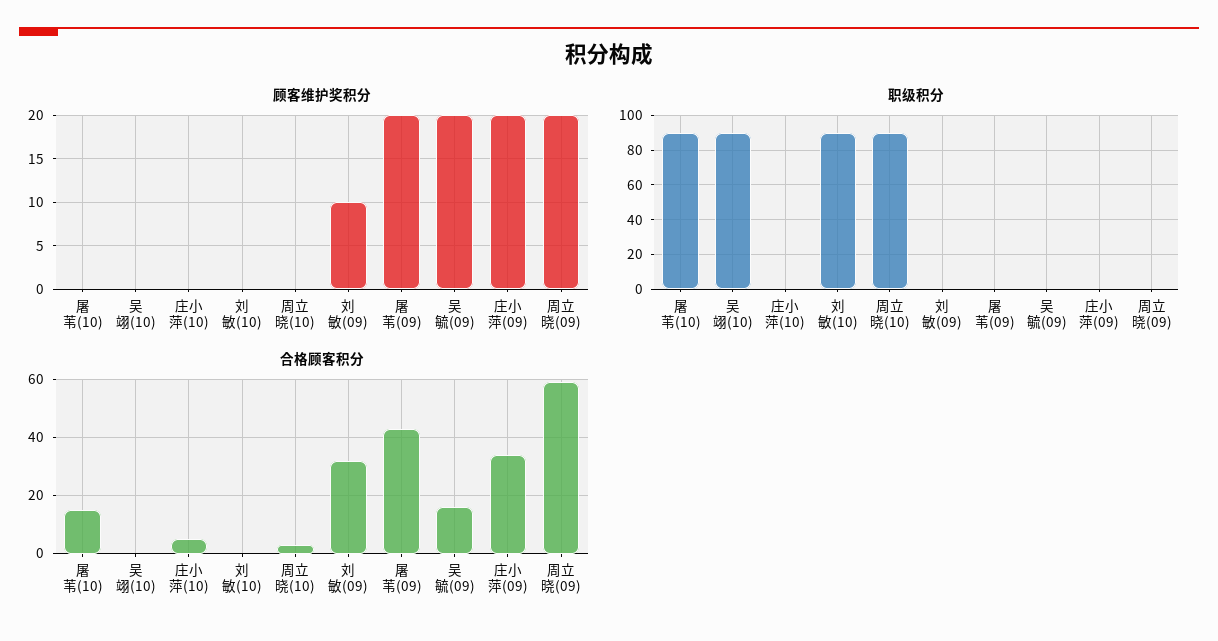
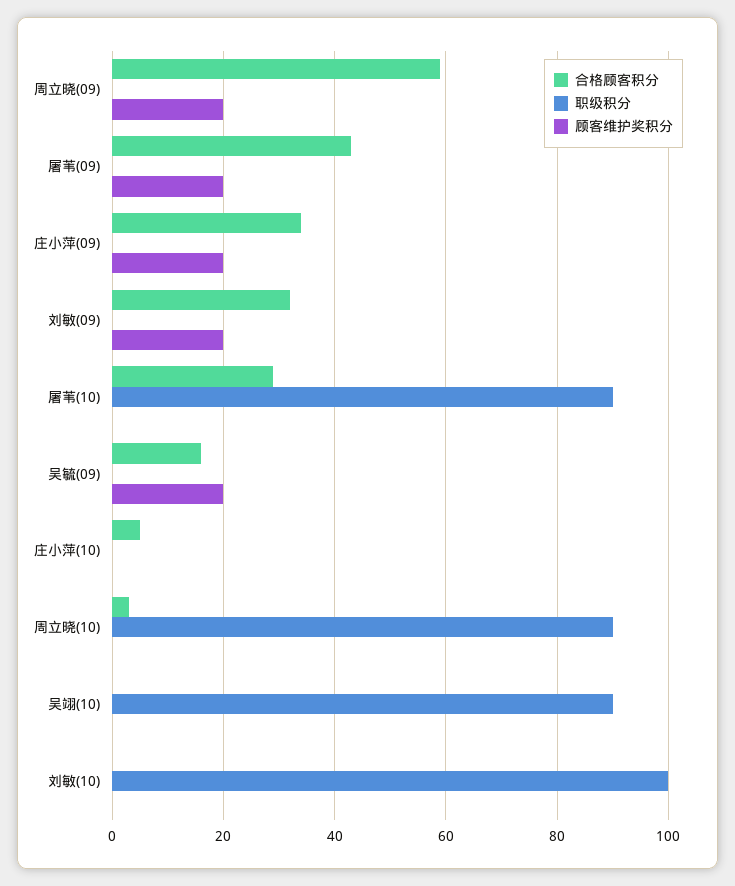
顾客维护奖积分, 刘敏(09): 10 -> 20
职级积分, 刘敏(10): 90 -> 100
合格顾客积分, 屠苇(10): 15 -> 30

